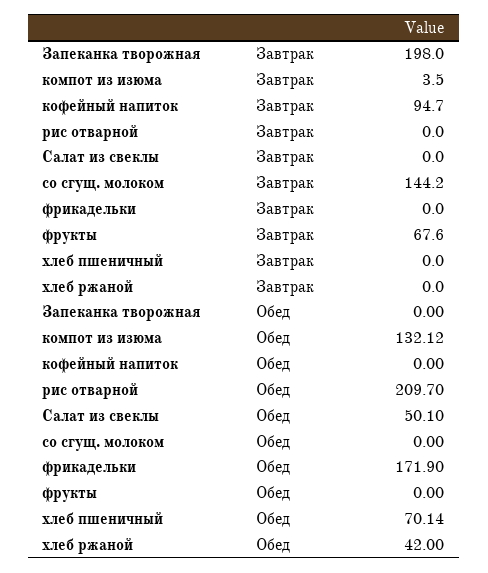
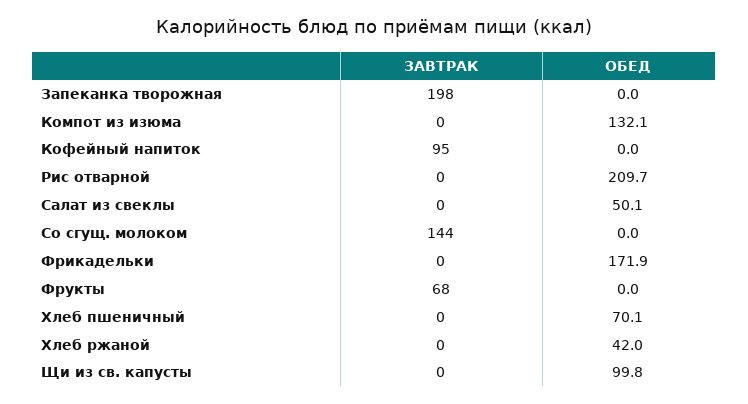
компот из изюма, Завтрак: 3.5 -> 0
Щи из св. капусты, Завтрак: none -> 0
Щи из св. капусты, Обед: none -> 99.8

